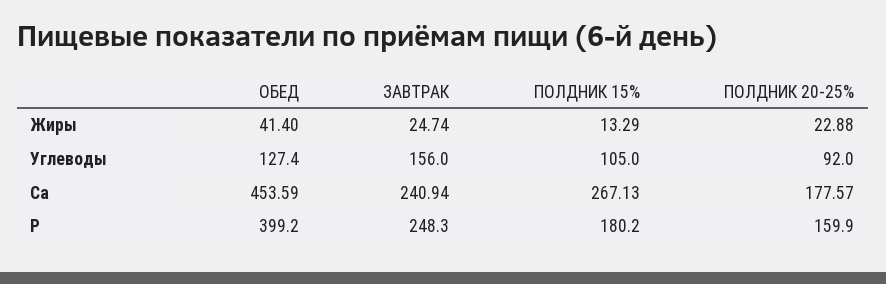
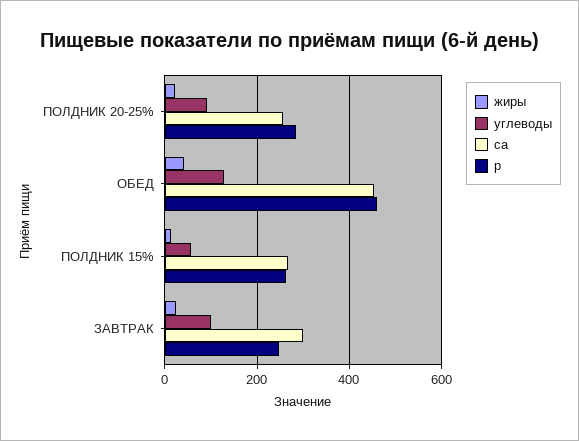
Углеводы, ЗАВТРАК: 156 -> 100
Углеводы, ПОЛДНИК 15%: 105 -> 60
Са, ЗАВТРАК: 240.94 -> 300
Са, ПОЛДНИК 20-25%: 177.57 -> 260
Р, ОБЕД: 399.2 -> 460
Р, ПОЛДНИК 15%: 180.2 -> 260
Р, ПОЛДНИК 20-25%: 159.9 -> 280

